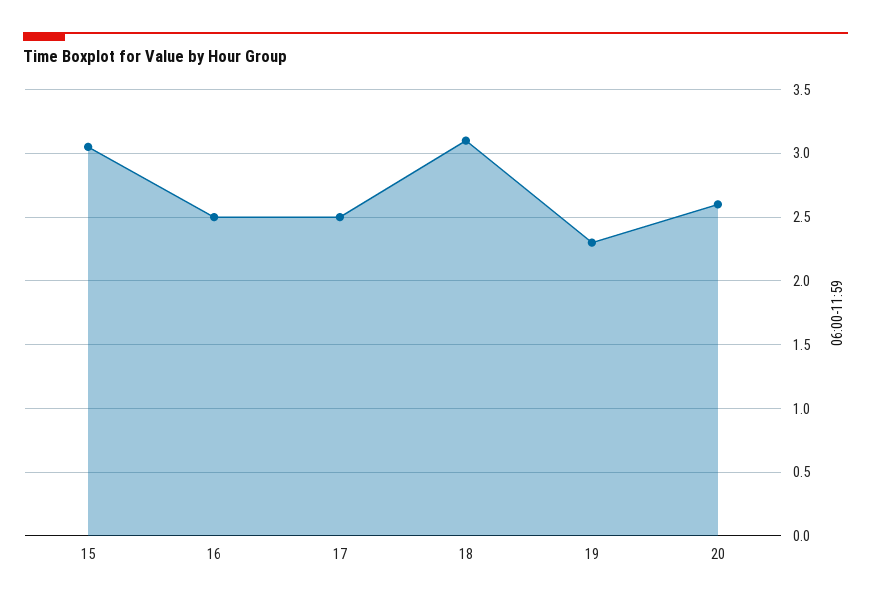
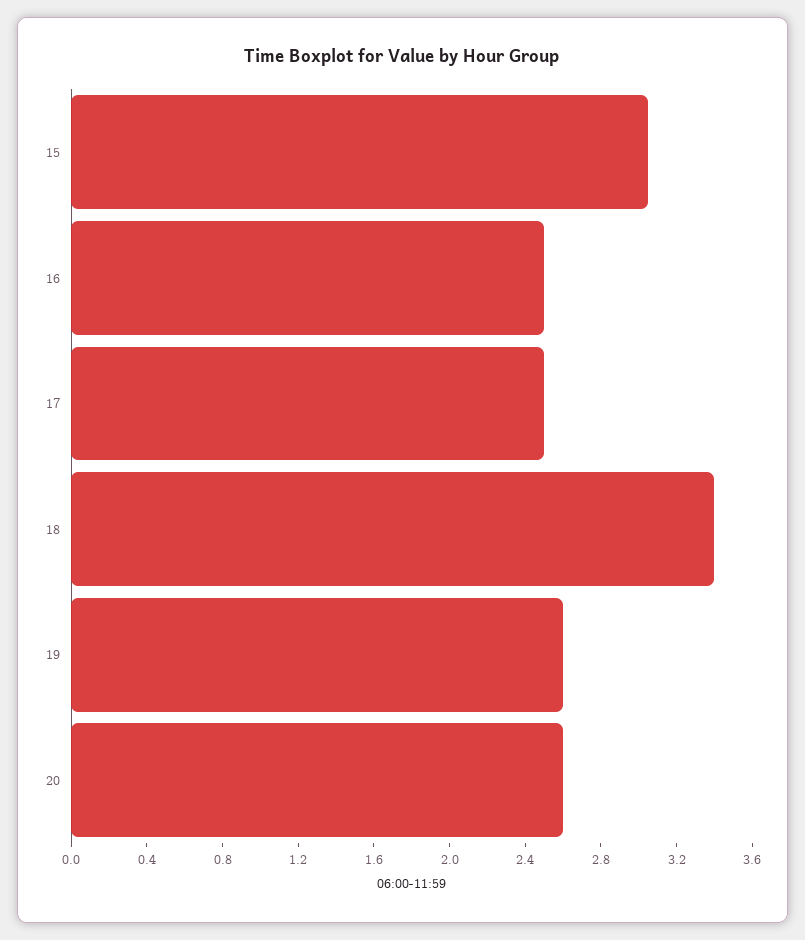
18: 3.1 -> 3.4
19: 2.3 -> 2.6

